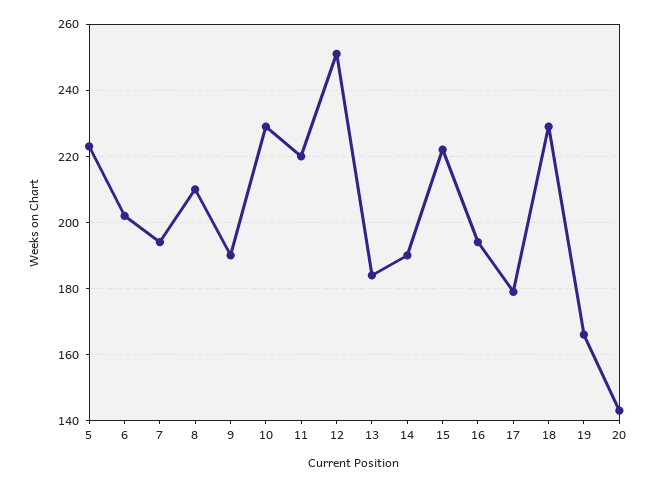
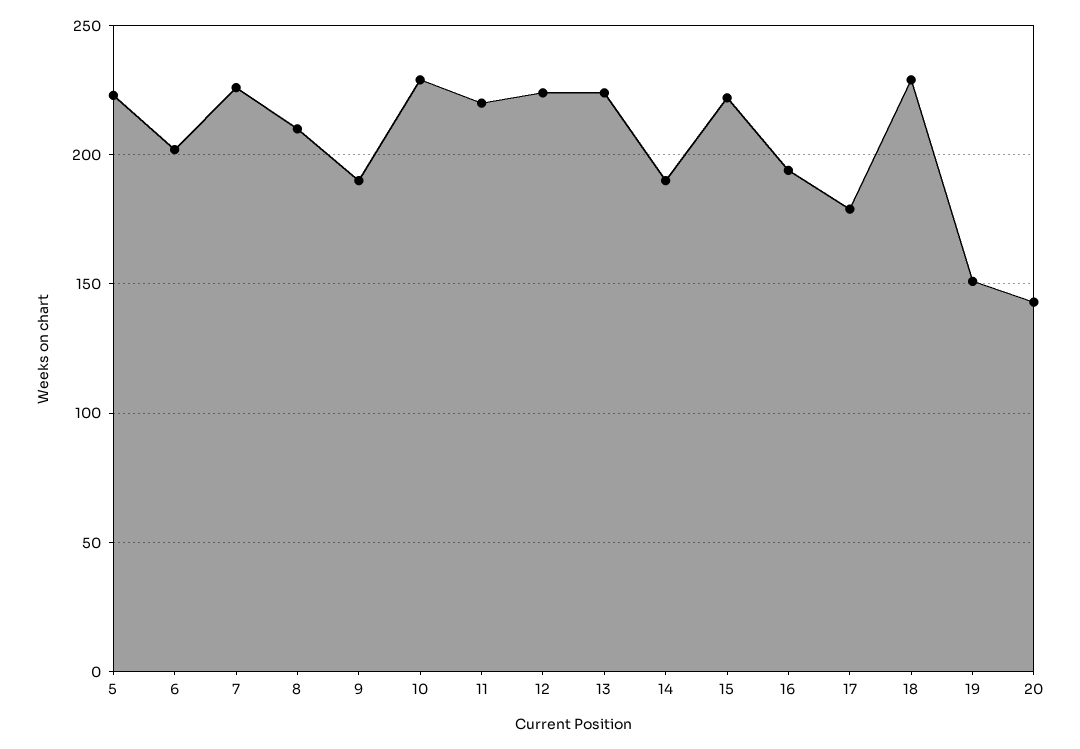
7: 195 -> 225
12: 250 -> 225
13: 185 -> 225
19: 165 -> 150

